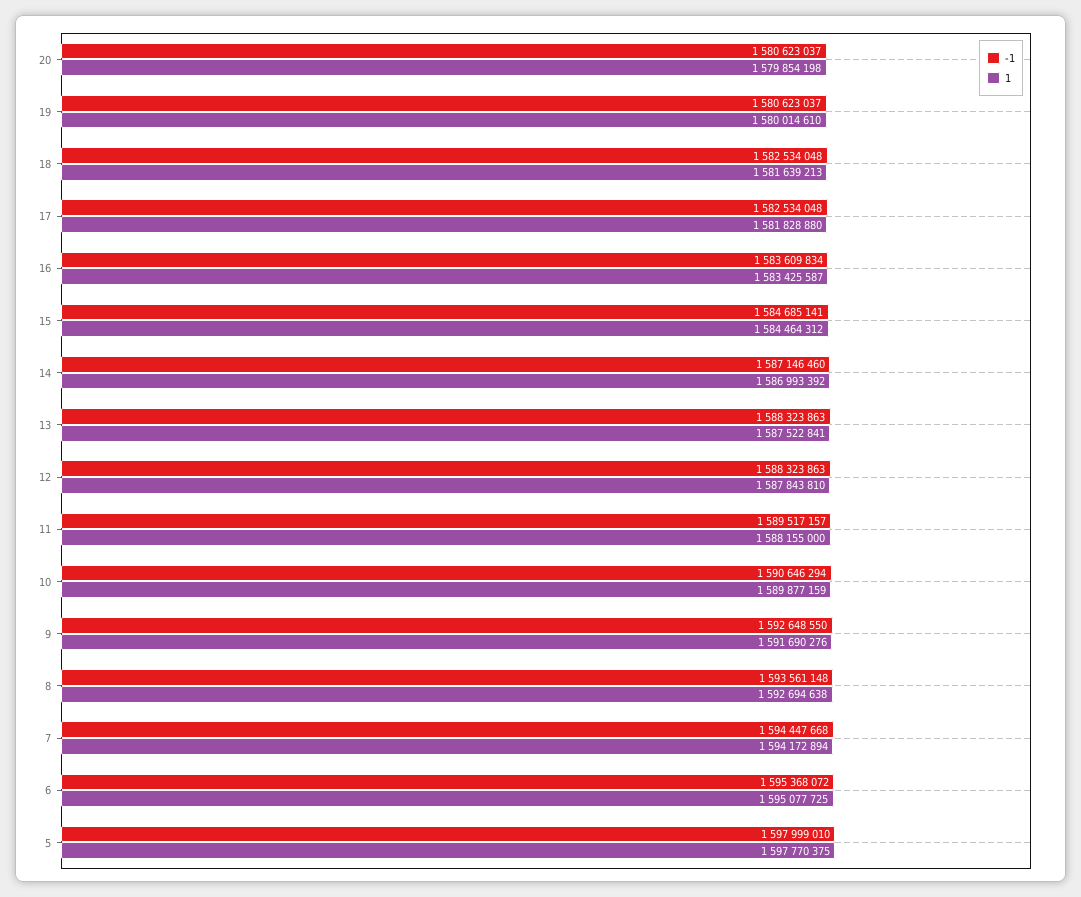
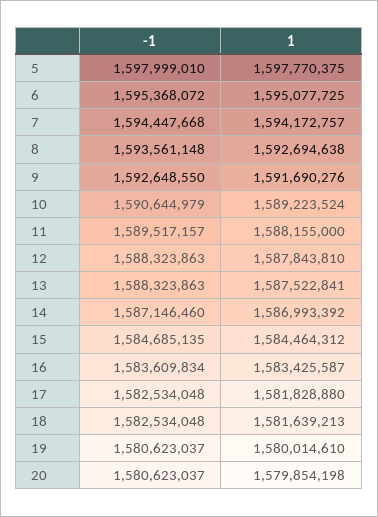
-1, 15: 1584685141 -> 1584685135
-1, 10: 1590646294 -> 1590644979
1, 10: 1589877159 -> 1589223524
1, 7: 1594172894 -> 1594172757

